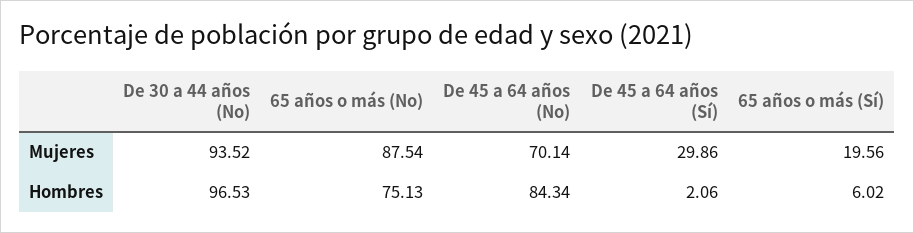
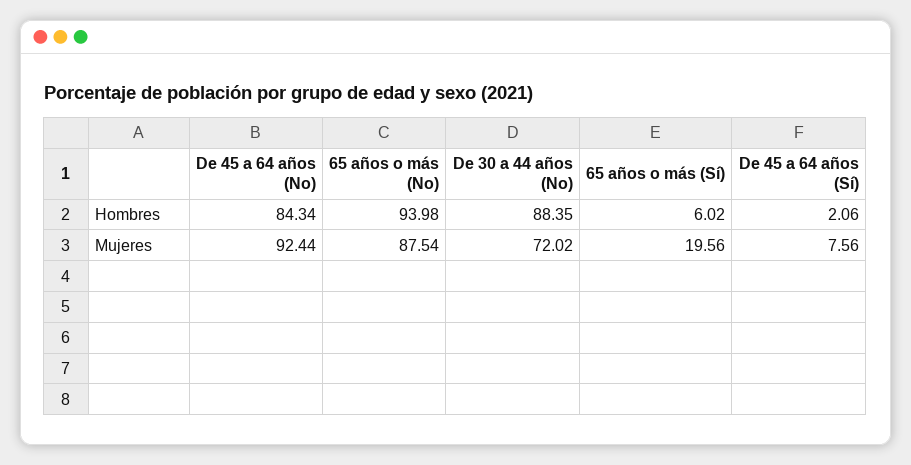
De 30 a 44 años (No), Mujeres: 93.52 -> 72.02
De 45 a 64 años (No), Mujeres: 70.14 -> 92.44
De 45 a 64 años (Sí), Mujeres: 29.86 -> 7.56
De 30 a 44 años (No), Hombres: 96.53 -> 88.35
65 años o más (No), Hombres: 75.13 -> 93.98

